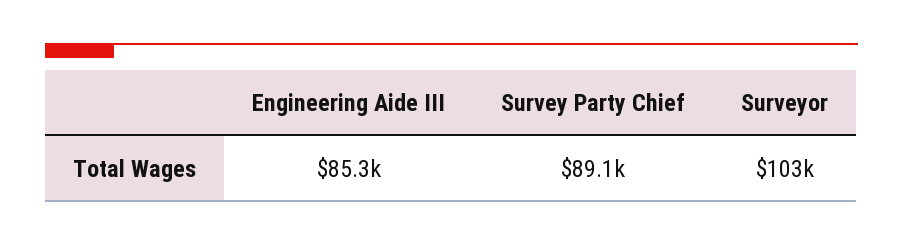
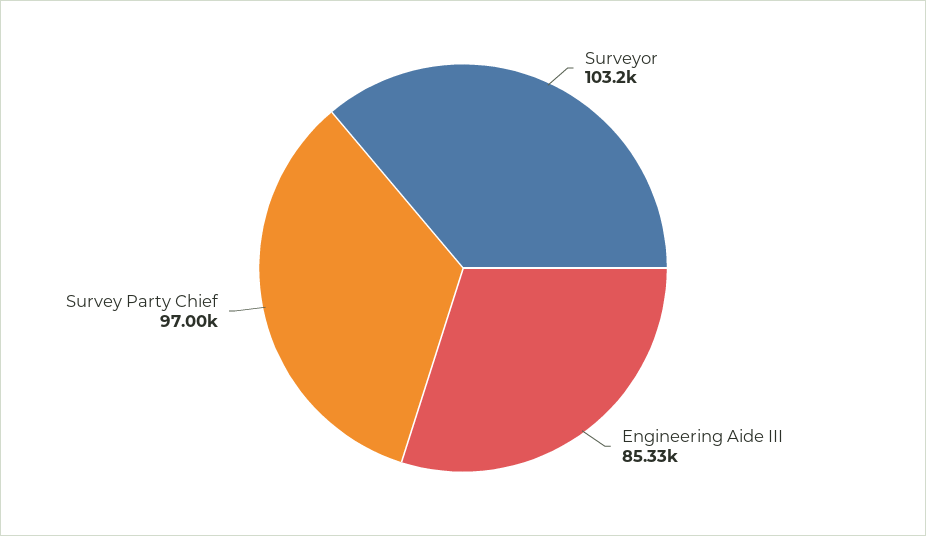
Survey Party Chief: 89100 -> 97000

